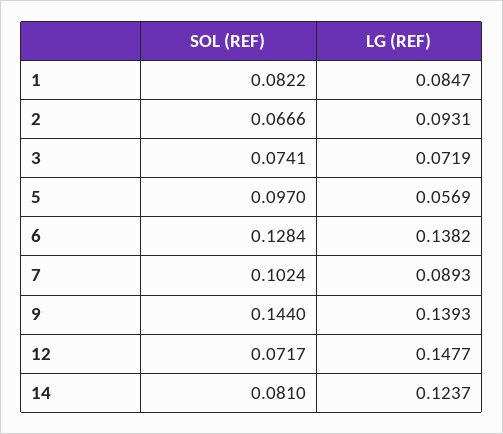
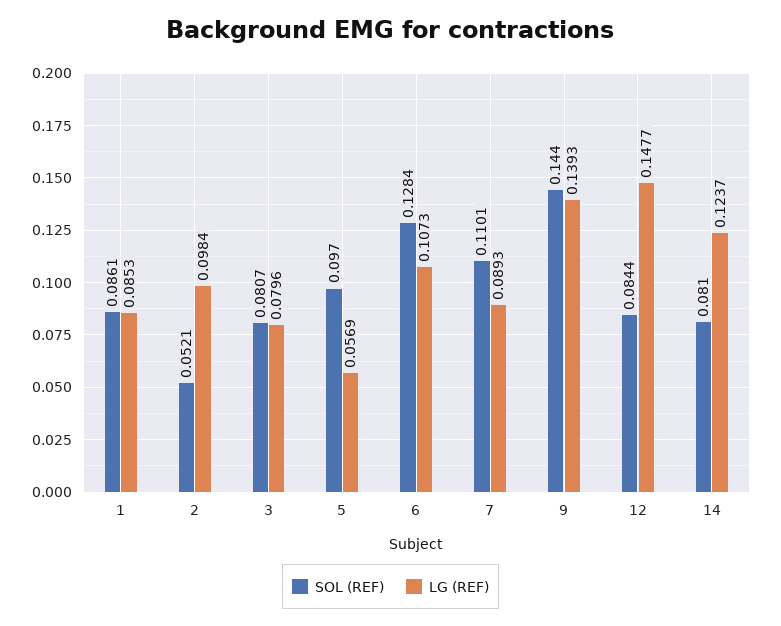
SOL (REF), 1: 0.0822 -> 0.0861
LG (REF), 1: 0.0847 -> 0.0853
SOL (REF), 2: 0.0666 -> 0.0521
LG (REF), 2: 0.0931 -> 0.0984
SOL (REF), 3: 0.0741 -> 0.0807
LG (REF), 3: 0.0719 -> 0.0796
LG (REF), 6: 0.1382 -> 0.1073
SOL (REF), 7: 0.1024 -> 0.1101
SOL (REF), 12: 0.0717 -> 0.0844

